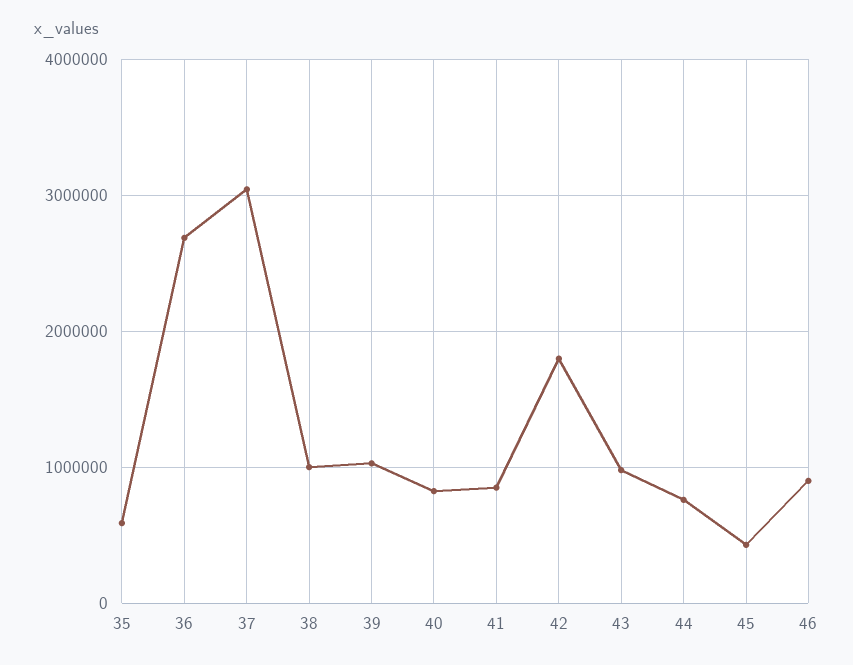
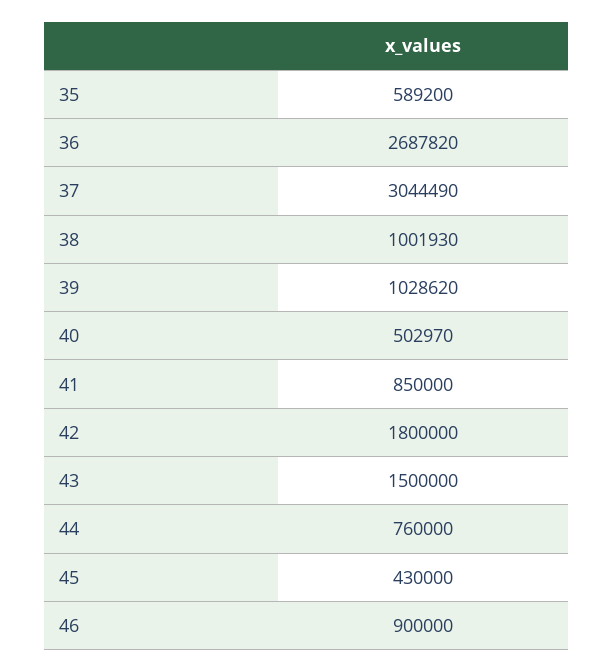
40: 800000 -> 502970
43: 1000000 -> 1500000

